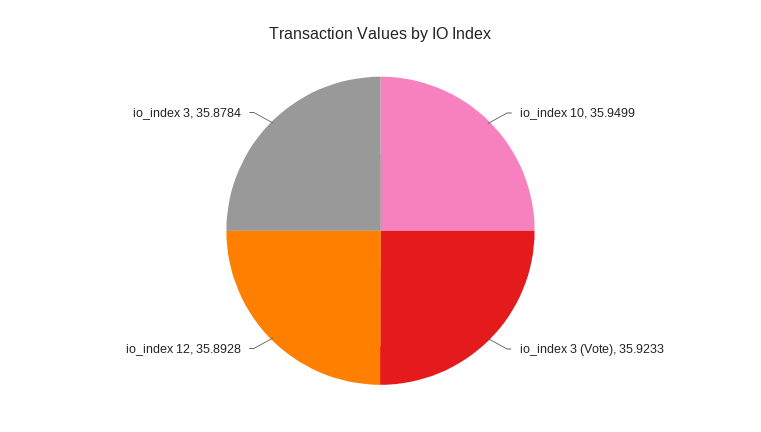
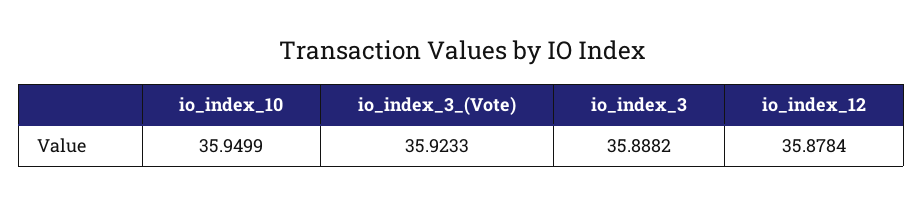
io_index 12: 35.8928 -> 35.8784
io_index 3: 35.8784 -> 35.8882

